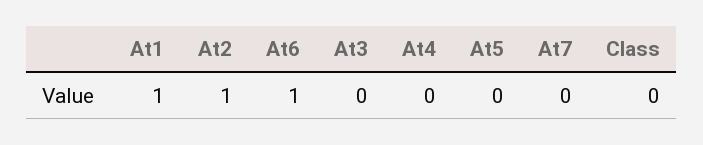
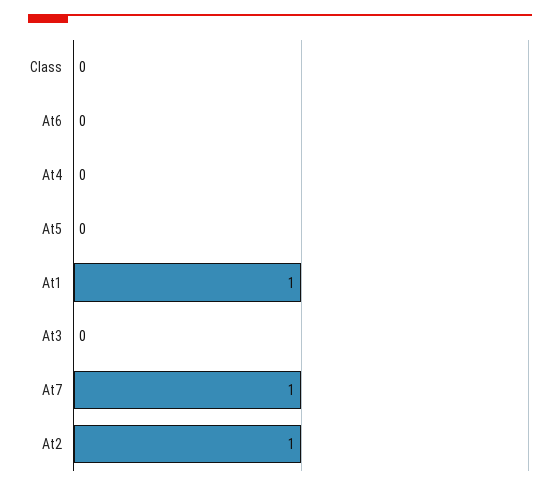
At6: 1 -> 0
At7: 0 -> 1

